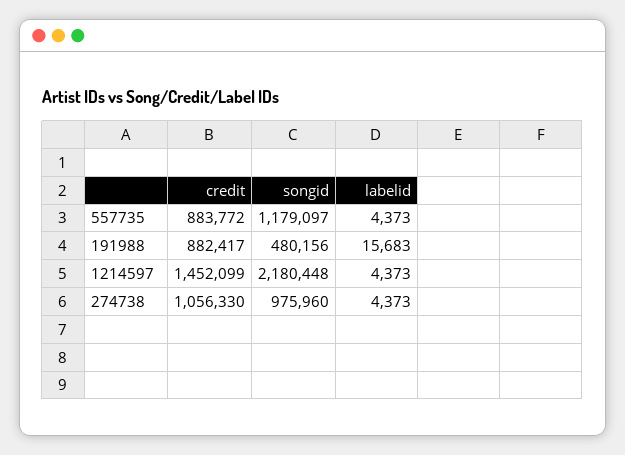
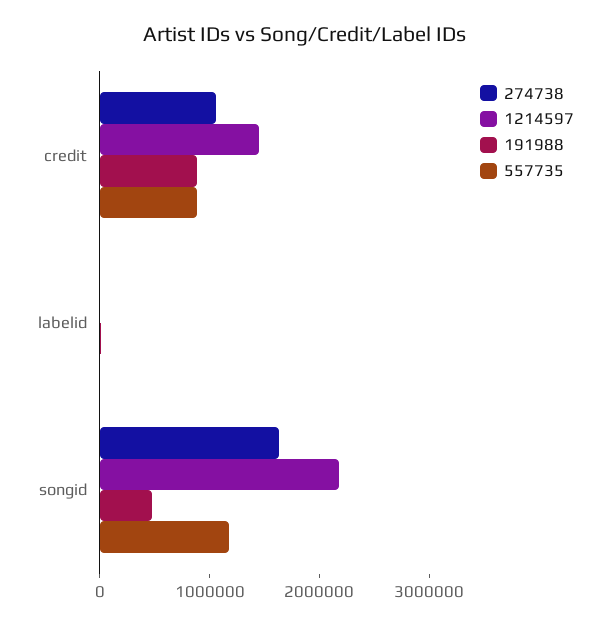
274738, songid: 975960 -> 1600000

